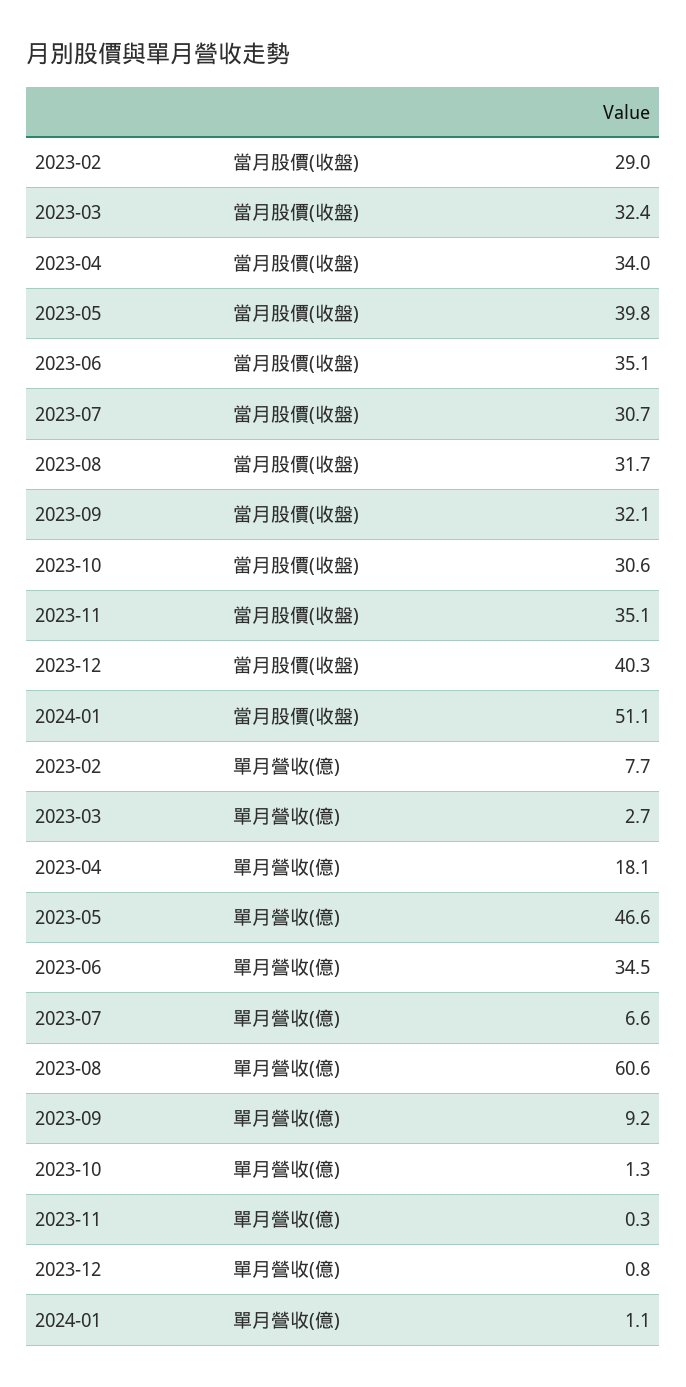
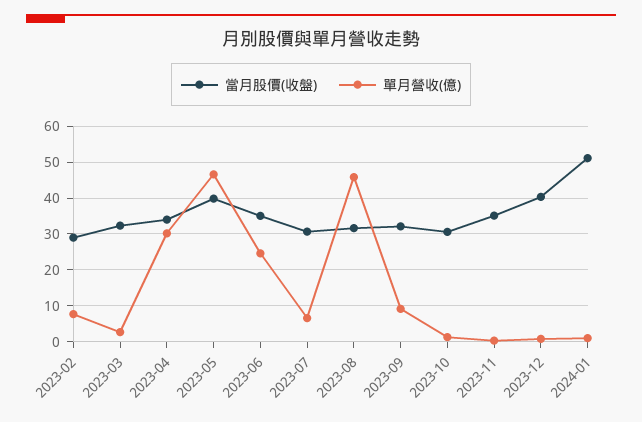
單月營收(億), 2023-04: 18.1 -> 30
單月營收(億), 2023-06: 34.5 -> 24
單月營收(億), 2023-08: 60.6 -> 46

